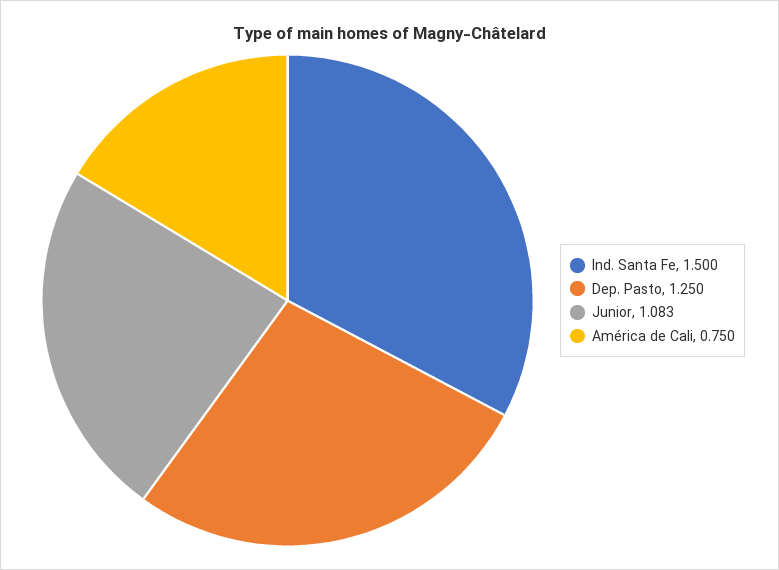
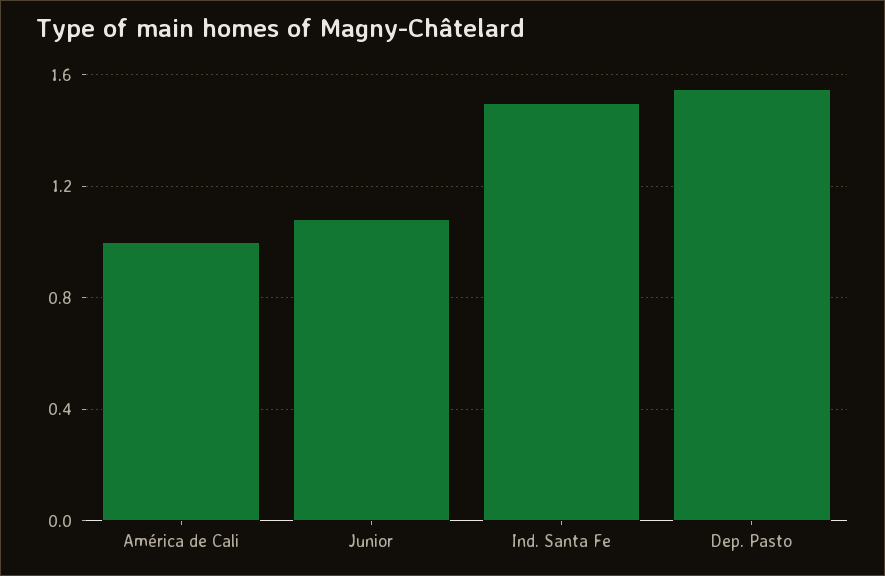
Dep. Pasto: 1.25 -> 1.55
América de Cali: 0.75 -> 1

